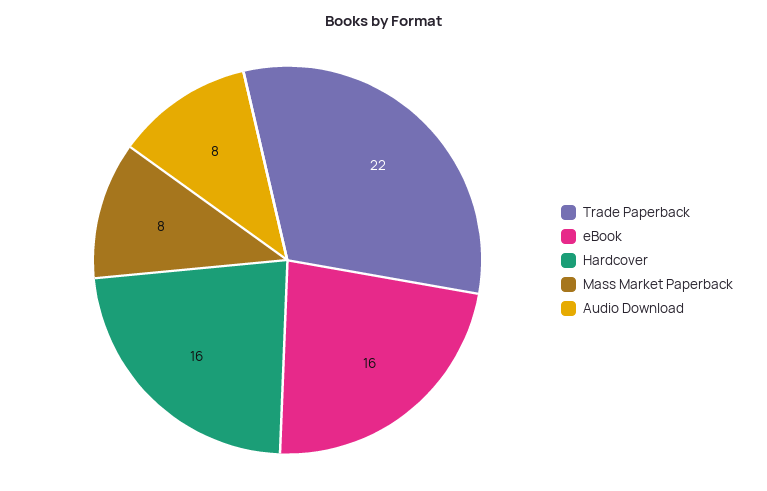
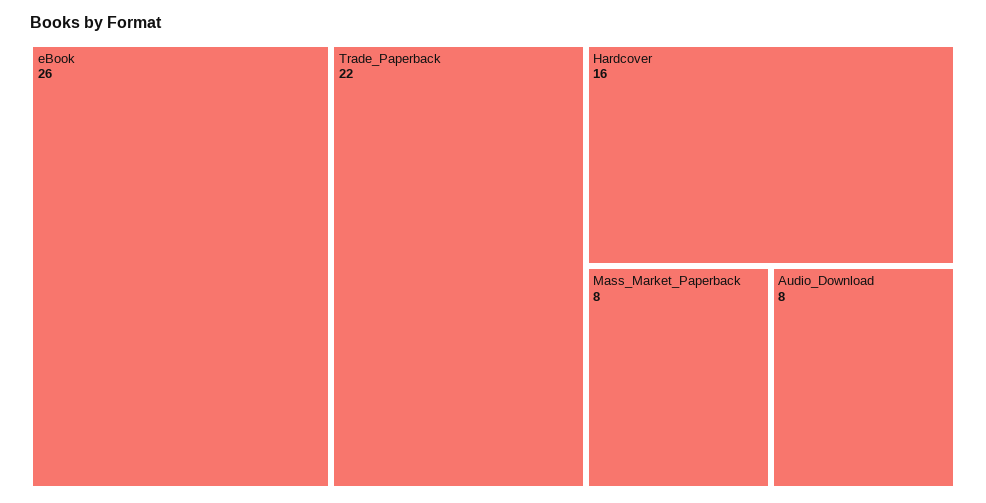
eBook: 16 -> 26

